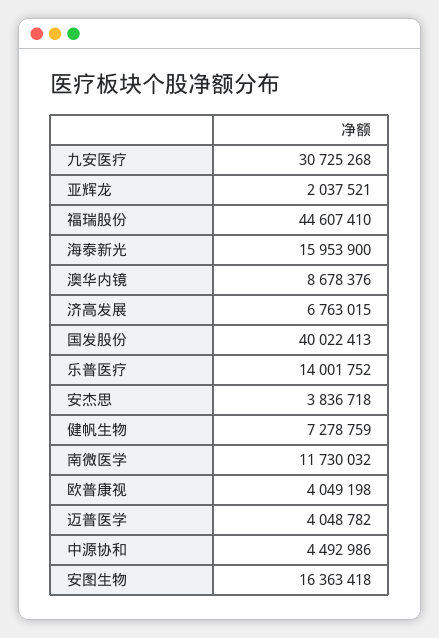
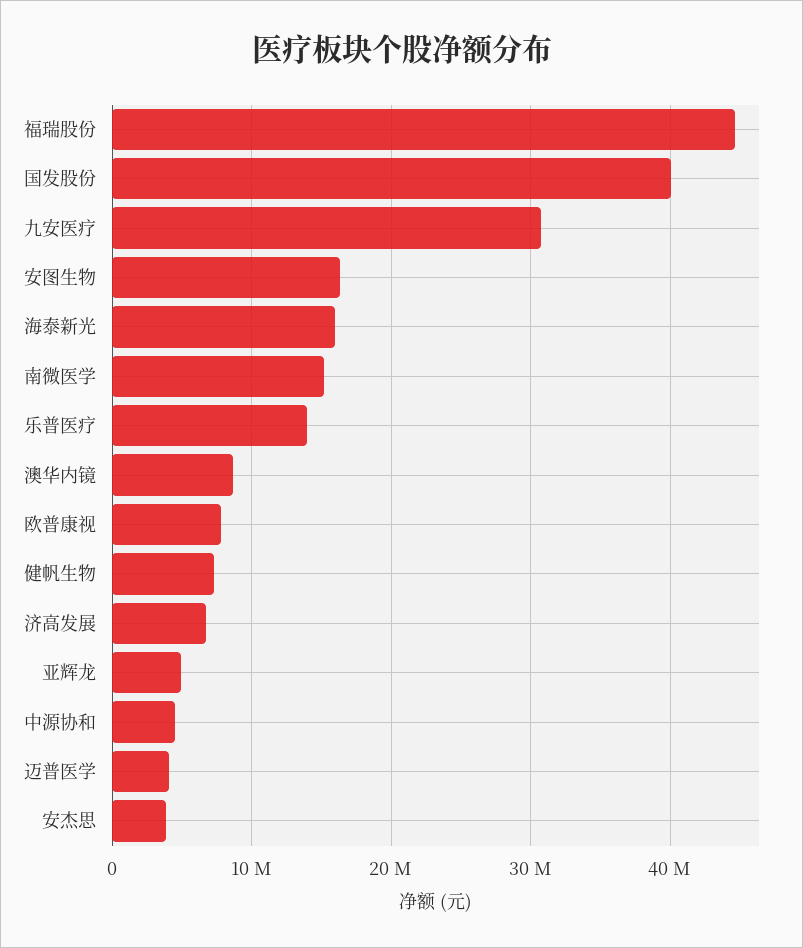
亚辉龙: 2037521 -> 5000000
南微医学: 11730032 -> 15000000
欧普康视: 4049198 -> 8000000

